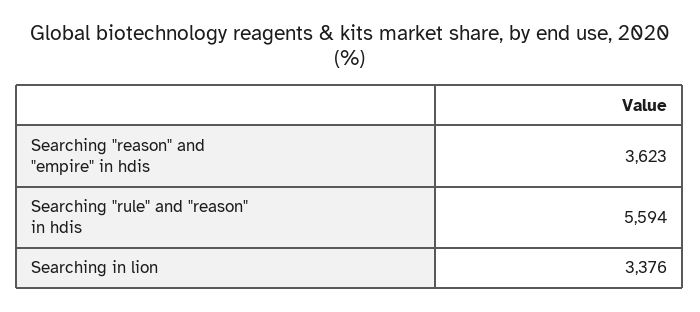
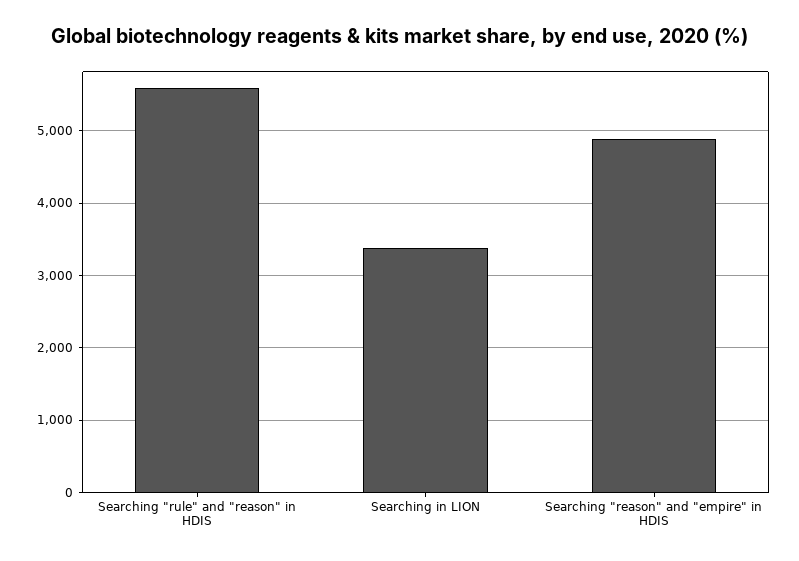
Searching "reason" and "empire" in hdis: 3623 -> 4900

